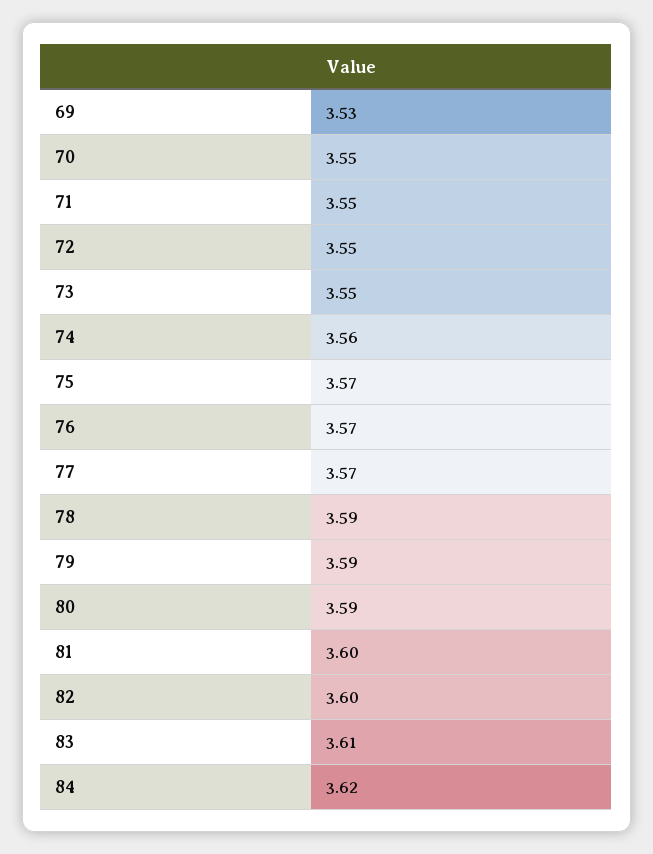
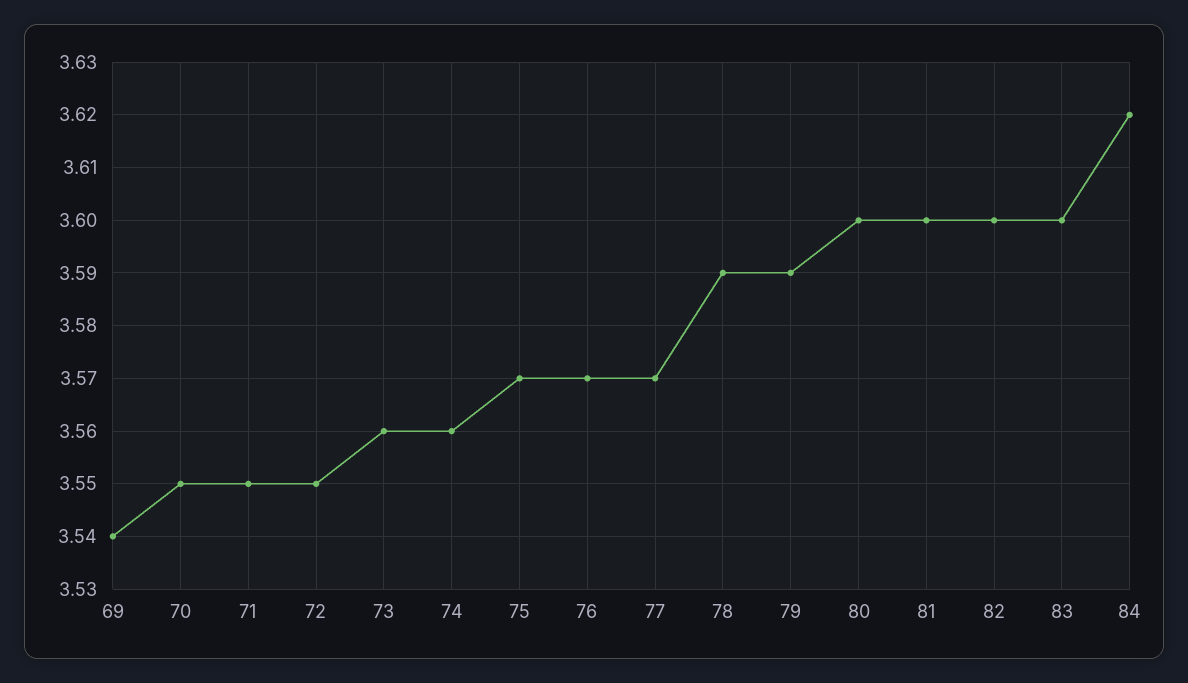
69: 3.53 -> 3.54
73: 3.55 -> 3.56
80: 3.59 -> 3.6
83: 3.61 -> 3.6

